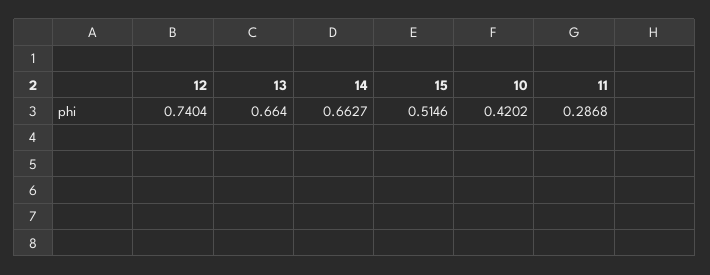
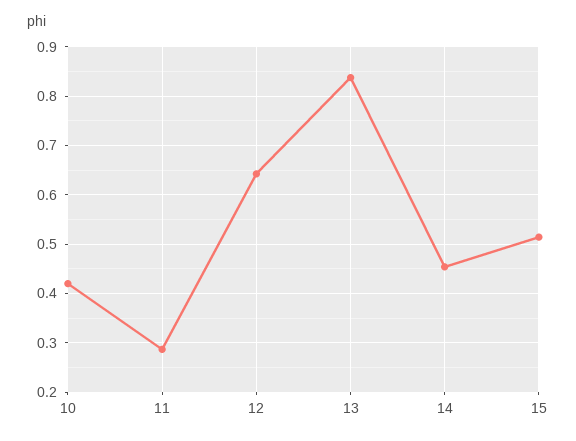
12: 0.7404 -> 0.64
13: 0.664 -> 0.84
14: 0.6627 -> 0.46

